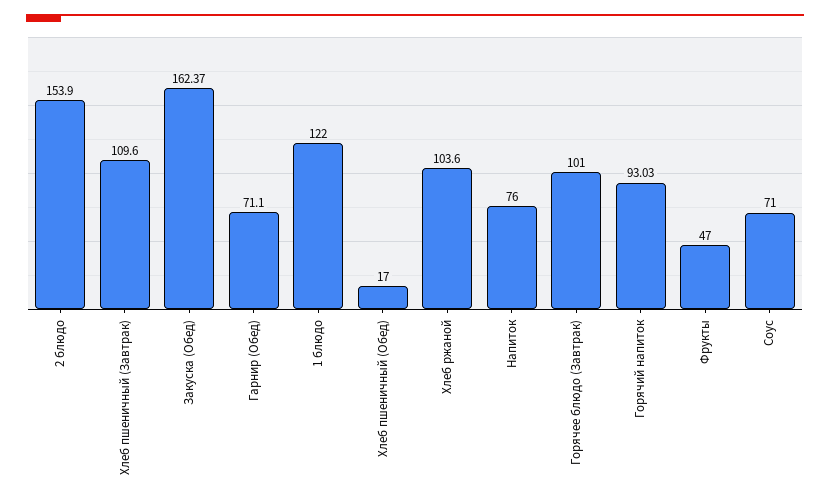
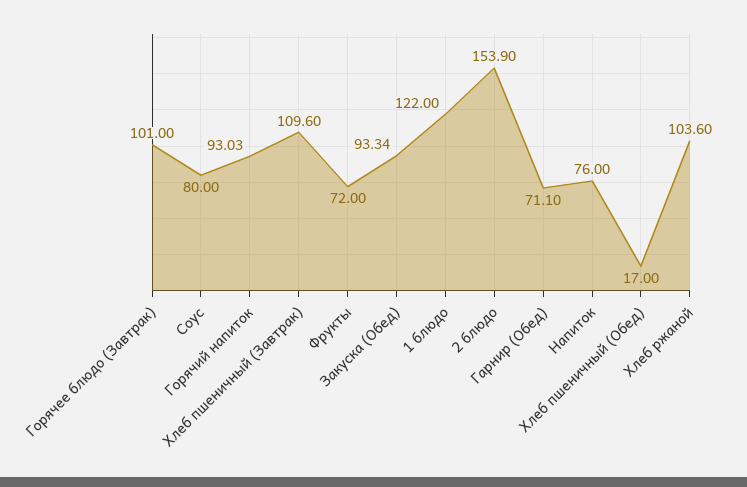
Закуска (Обед): 162.37 -> 93.34
Фрукты: 47 -> 72
Соус: 71 -> 80

